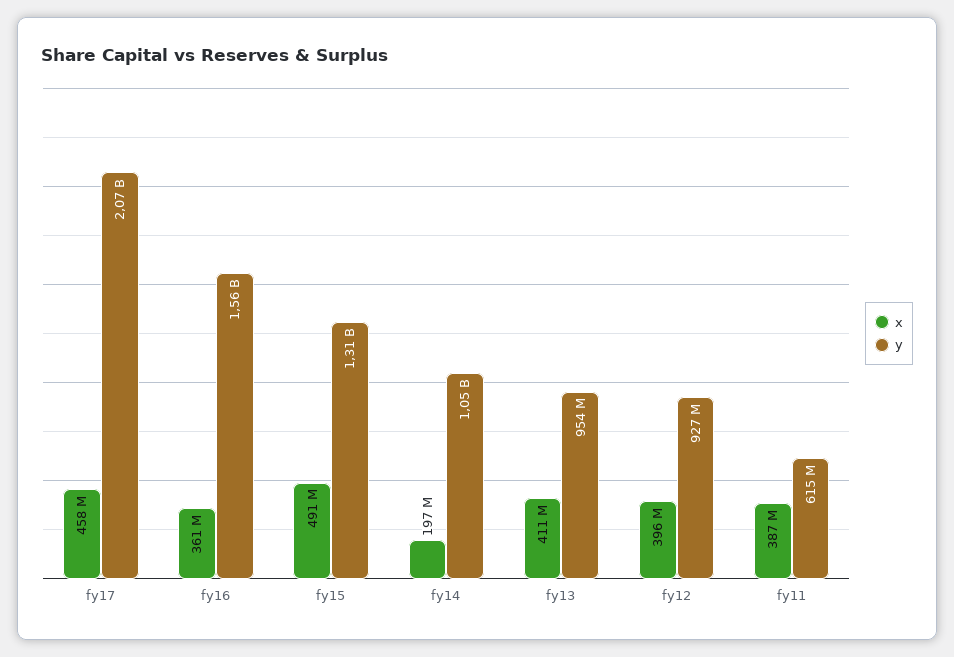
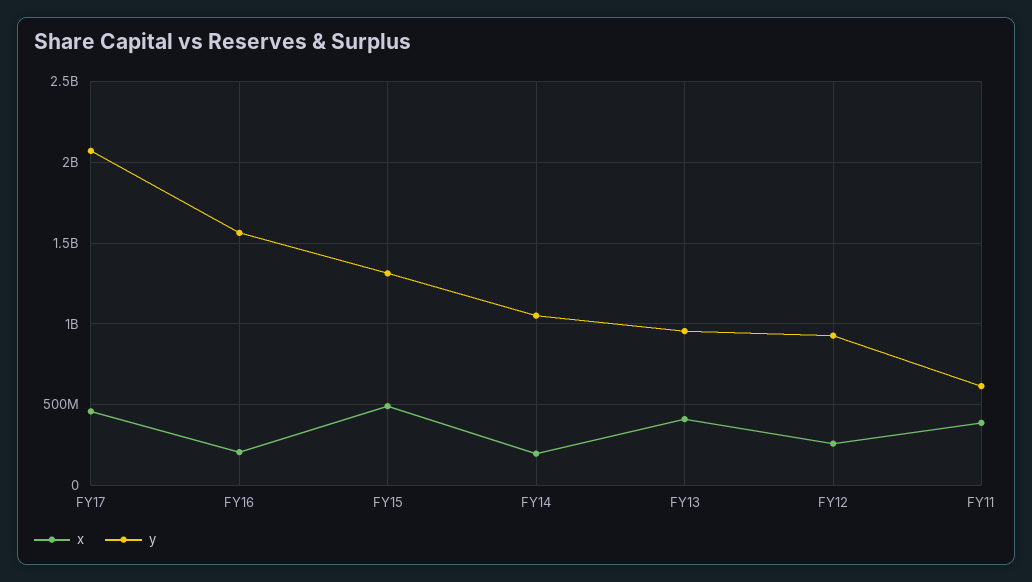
x, fy16: 361000000 -> 200000000
x, fy12: 396000000 -> 250000000

